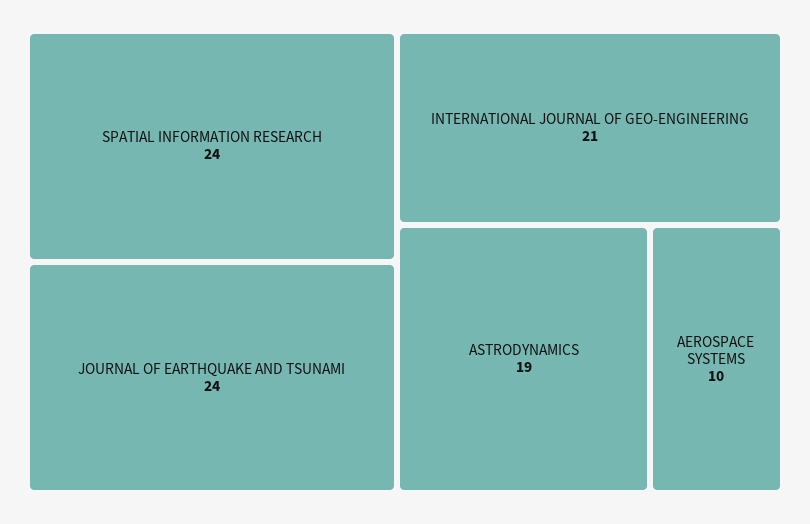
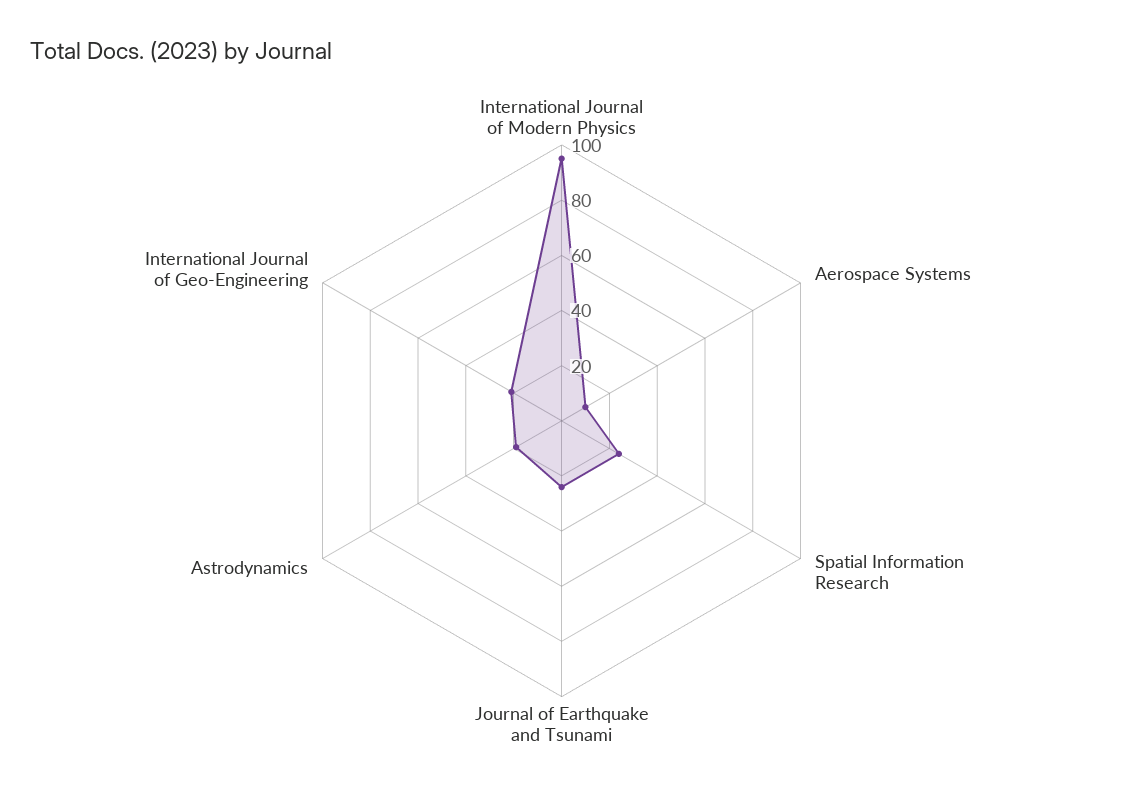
International Journal of Modern Physics: none -> 95

